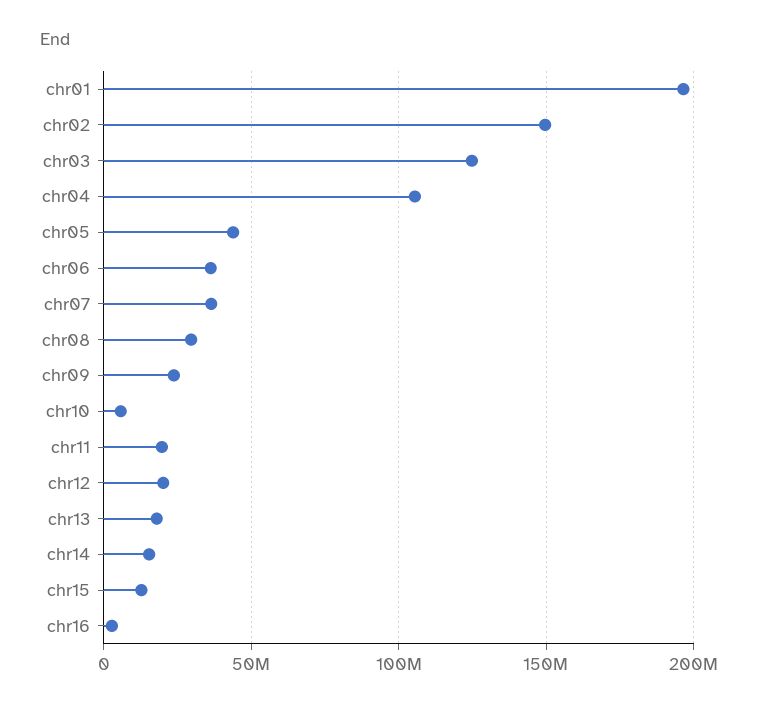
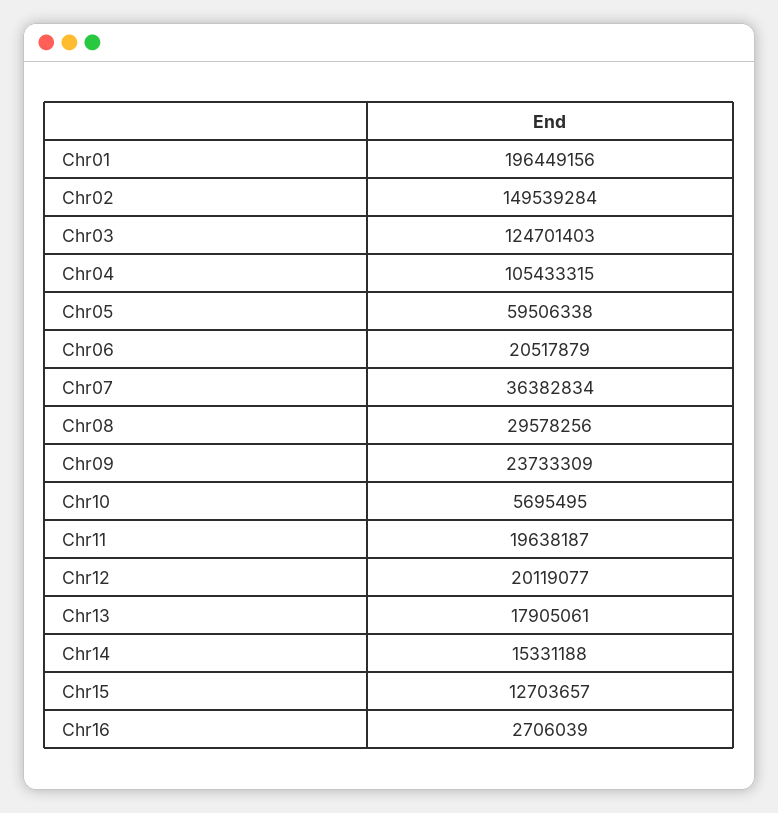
chr05: 45000000 -> 59506338
chr06: 35000000 -> 20517879

